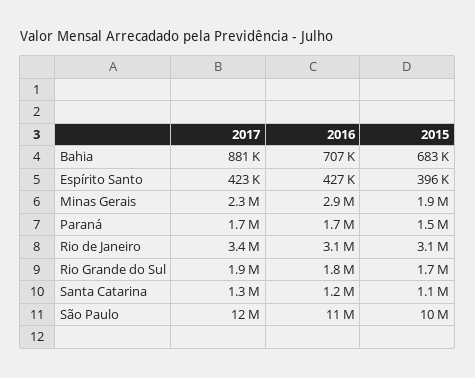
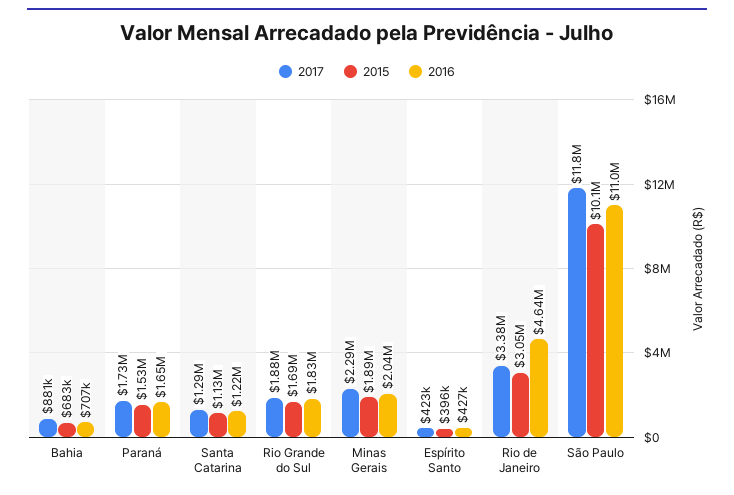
2016, Minas Gerais: 2900000 -> 2040000
2016, Rio de Janeiro: 3100000 -> 4640000

